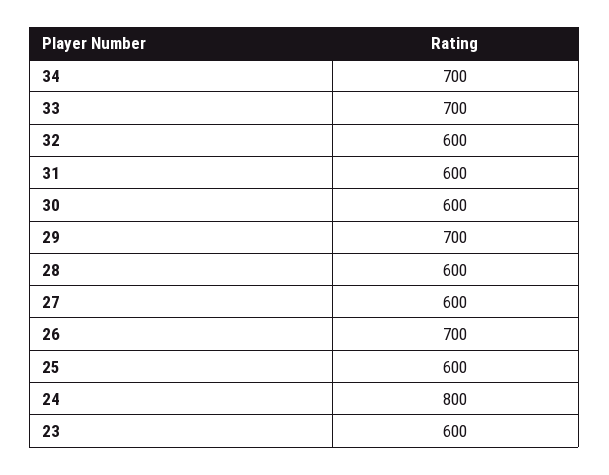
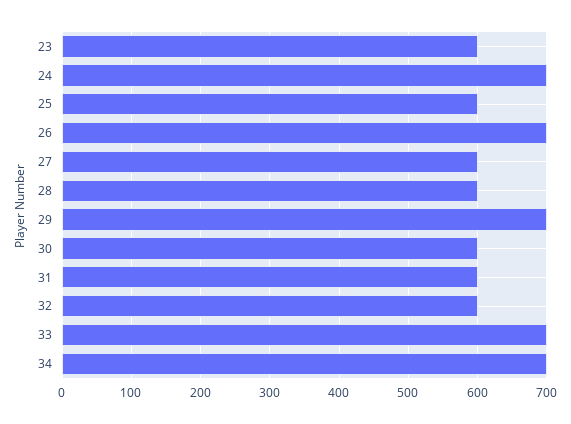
24: 800 -> 700

